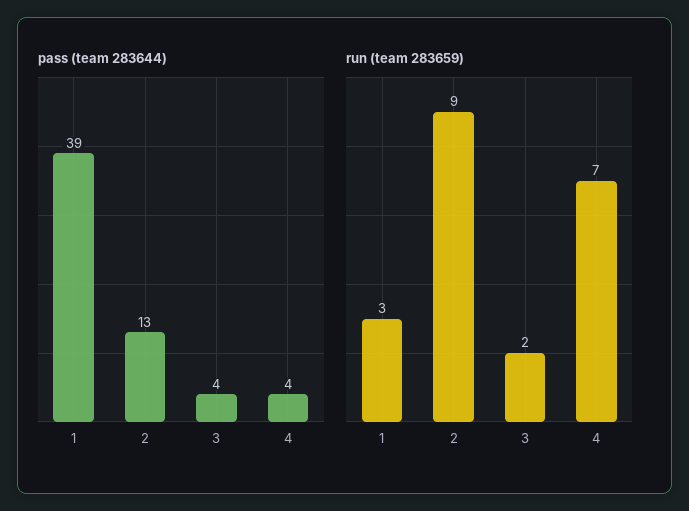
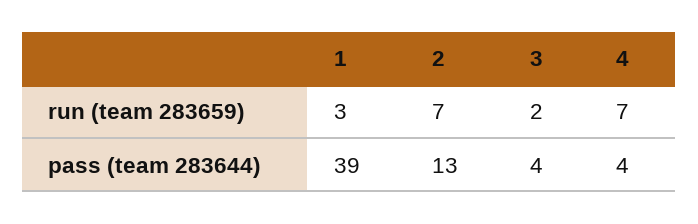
run (team 283659), 2: 9 -> 7

